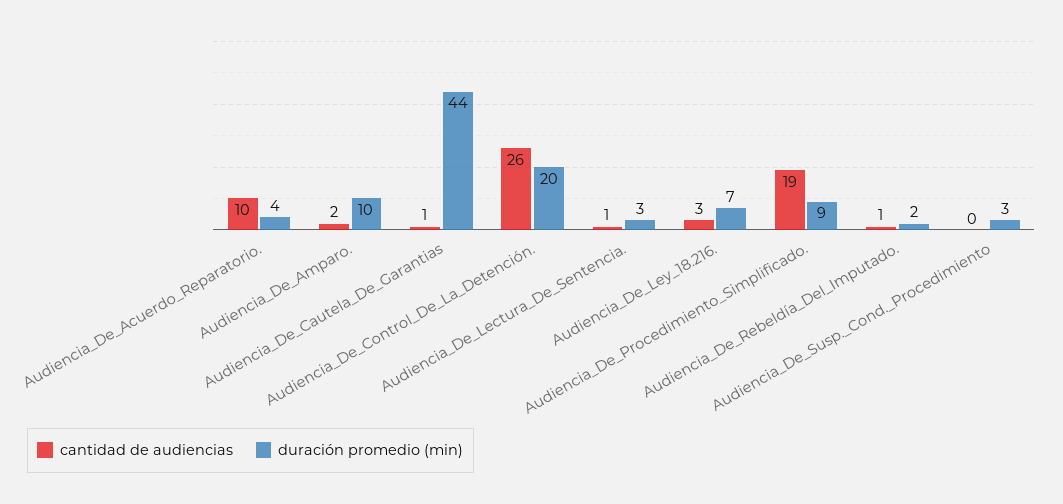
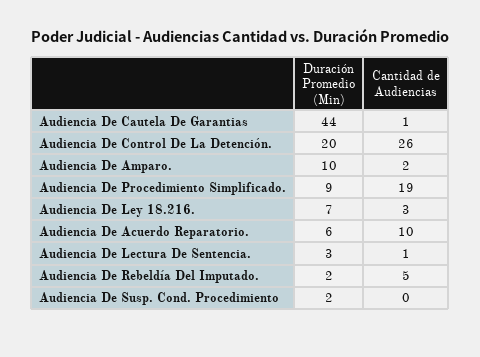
duración promedio (min), Audiencia_De_Acuerdo_Reparatorio.: 4 -> 6
cantidad de audiencias, Audiencia_De_Rebeldía_Del_Imputado.: 1 -> 5
duración promedio (min), Audiencia_De_Susp._Cond._Procedimiento: 3 -> 2

